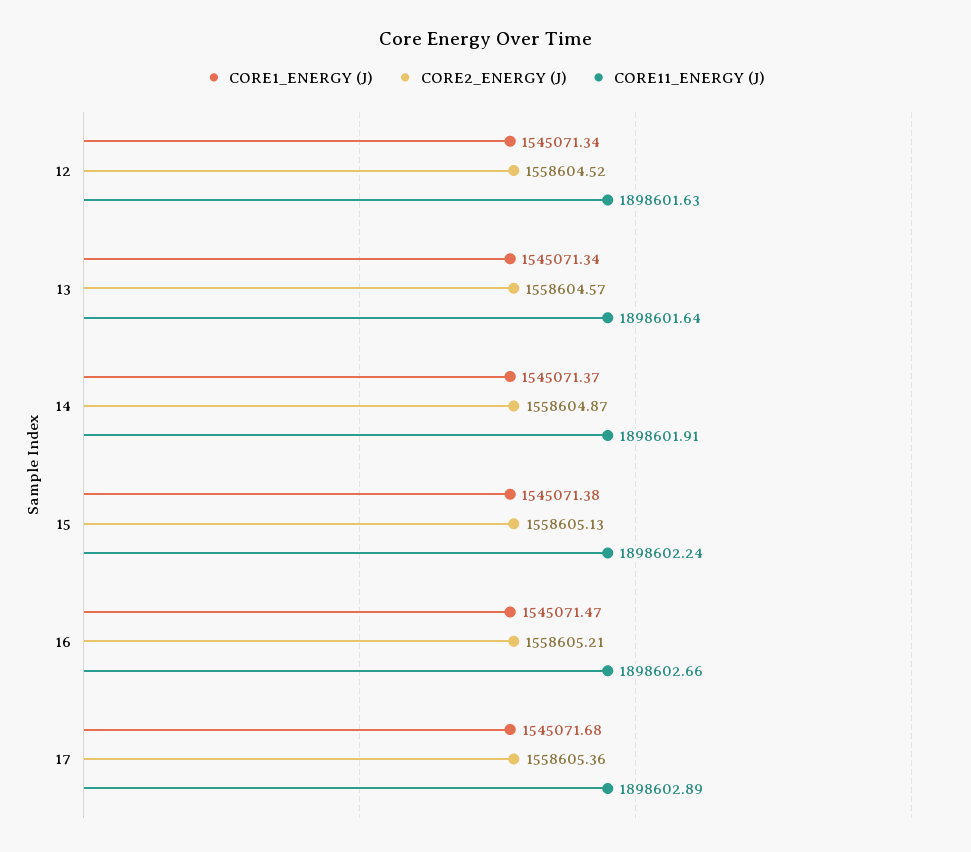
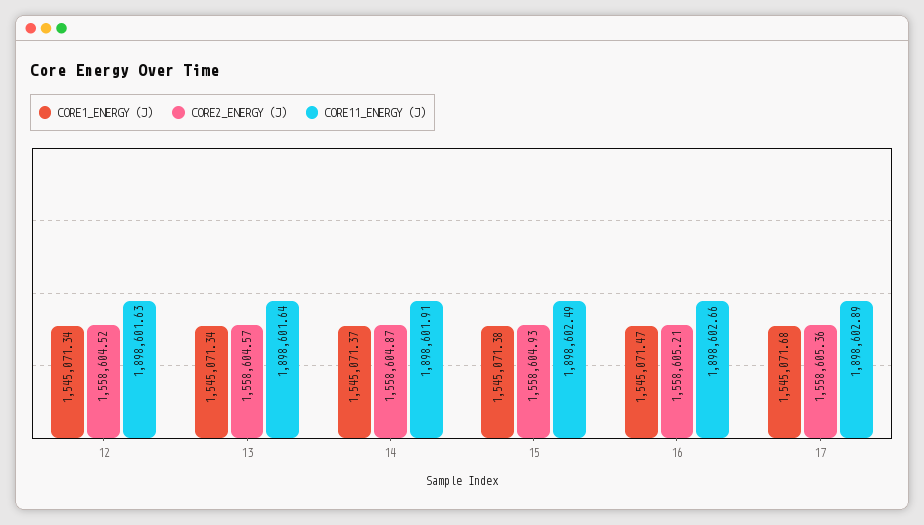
CORE2_ENERGY (J), 15: 1558605.13 -> 1558604.93
CORE11_ENERGY (J), 15: 1898602.24 -> 1898602.49

